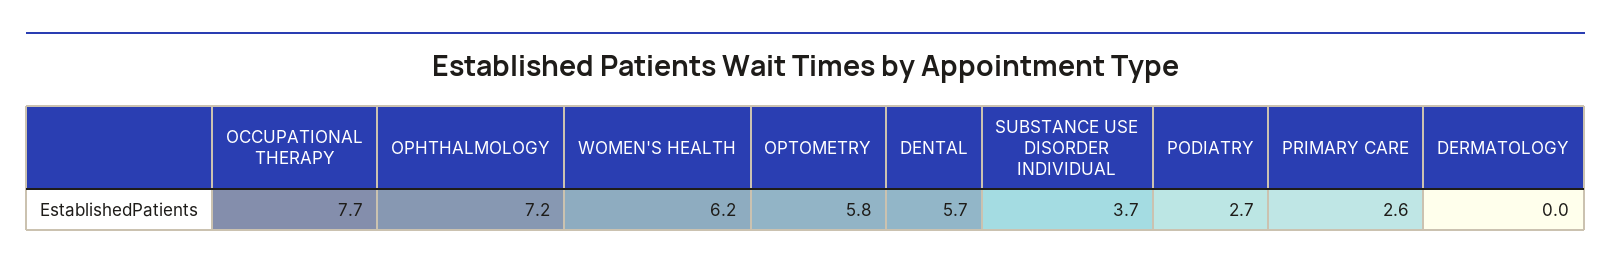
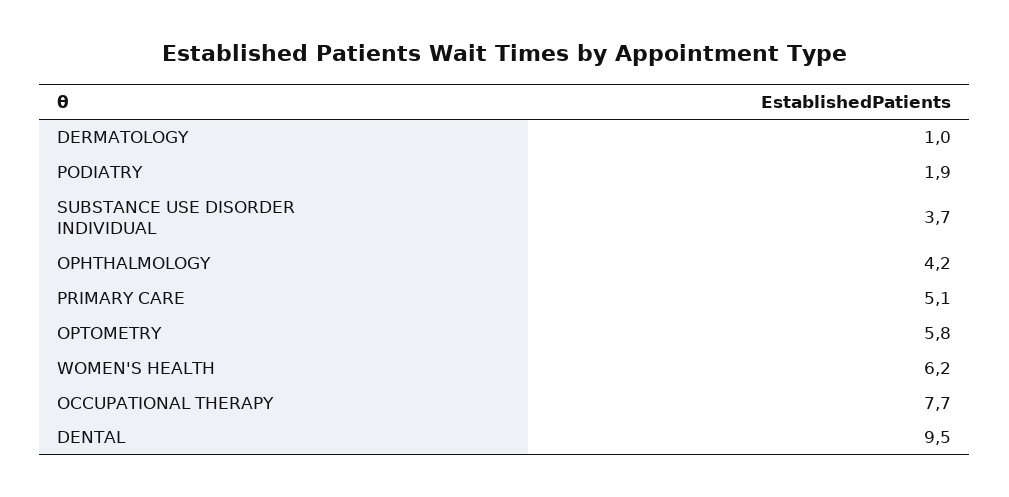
OPHTHALMOLOGY: 7.2 -> 4.2
DENTAL: 5.7 -> 9.5
PODIATRY: 2.7 -> 1.9
PRIMARY CARE: 2.6 -> 5.1
DERMATOLOGY: 0 -> 1

